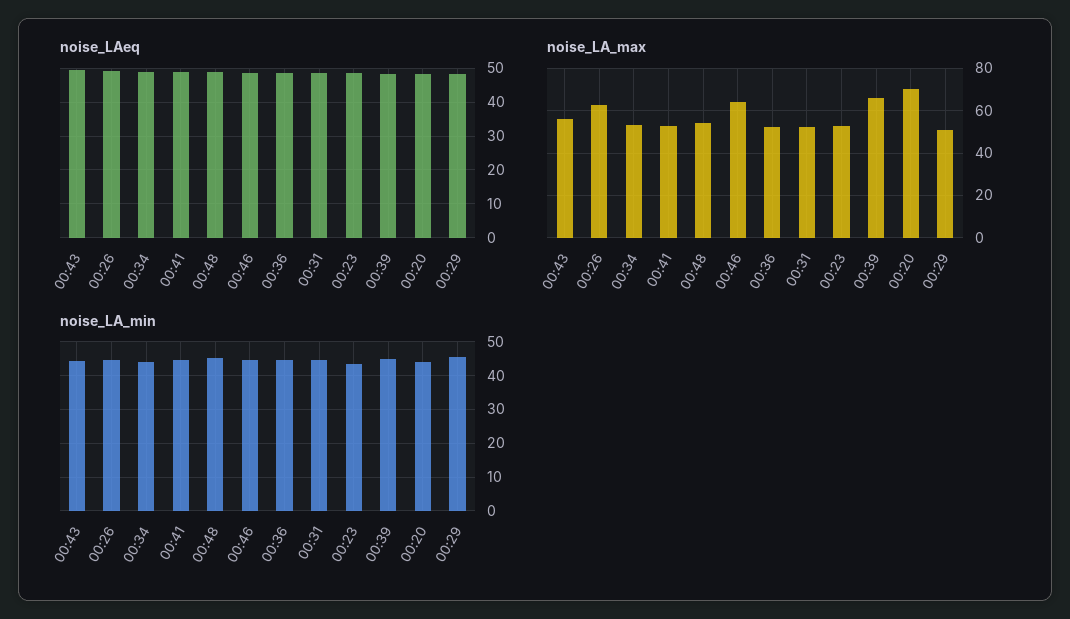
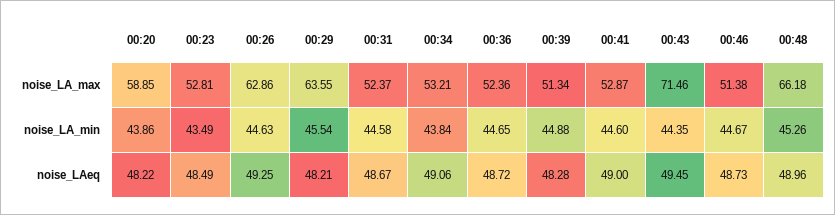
noise_LA_max, 00:43: 55 -> 71.46
noise_LA_max, 00:48: 55 -> 66.18
noise_LA_max, 00:46: 65 -> 51.38
noise_LA_max, 00:39: 65 -> 51.34
noise_LA_max, 00:20: 70 -> 58.85
noise_LA_max, 00:29: 50 -> 63.55

